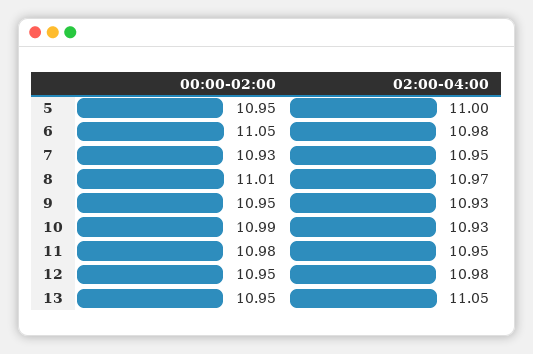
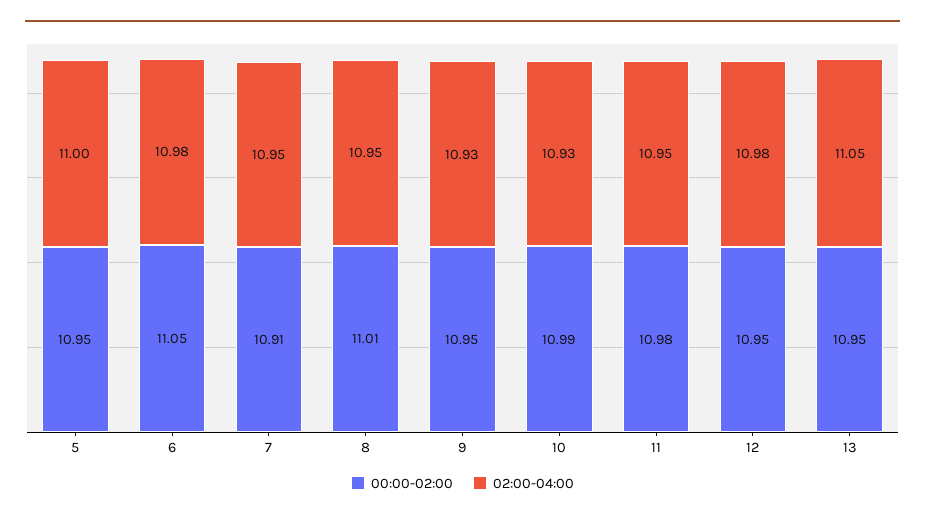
00:00-02:00, 7: 10.93 -> 10.91
02:00-04:00, 8: 10.97 -> 10.95

